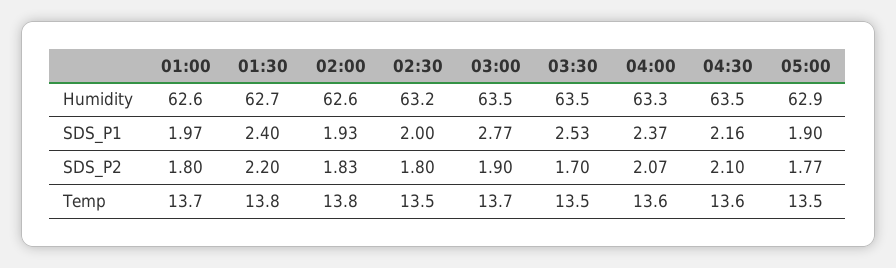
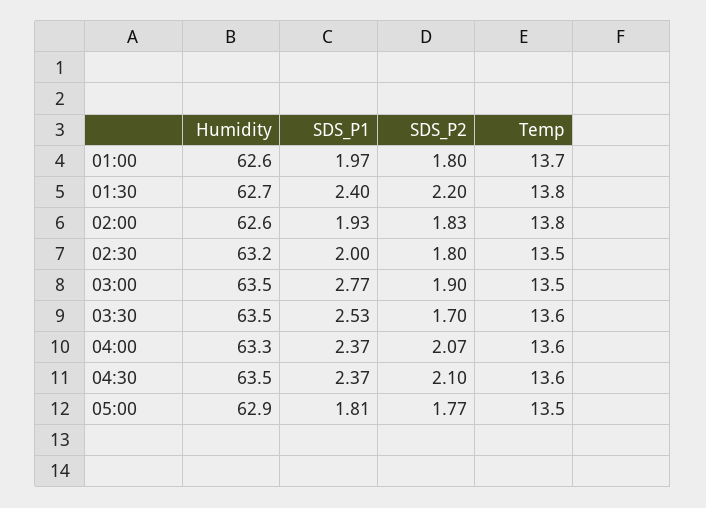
04:30, SDS_P1: 2.16 -> 2.37
05:00, SDS_P1: 1.9 -> 1.81
03:00, Temp: 13.7 -> 13.5
03:30, Temp: 13.5 -> 13.6

